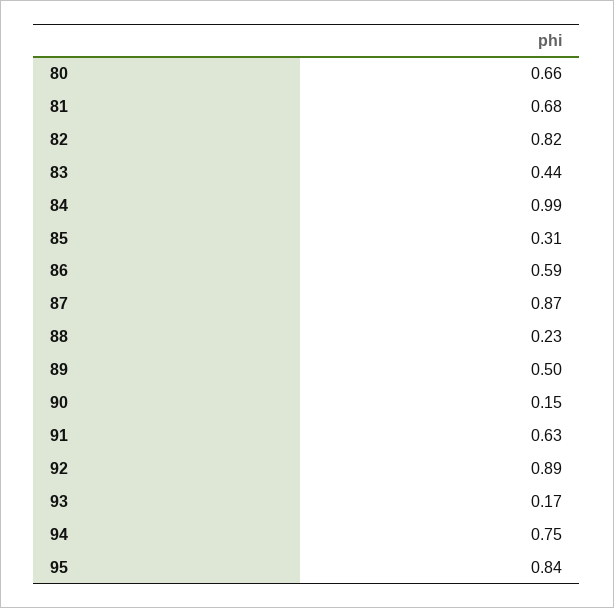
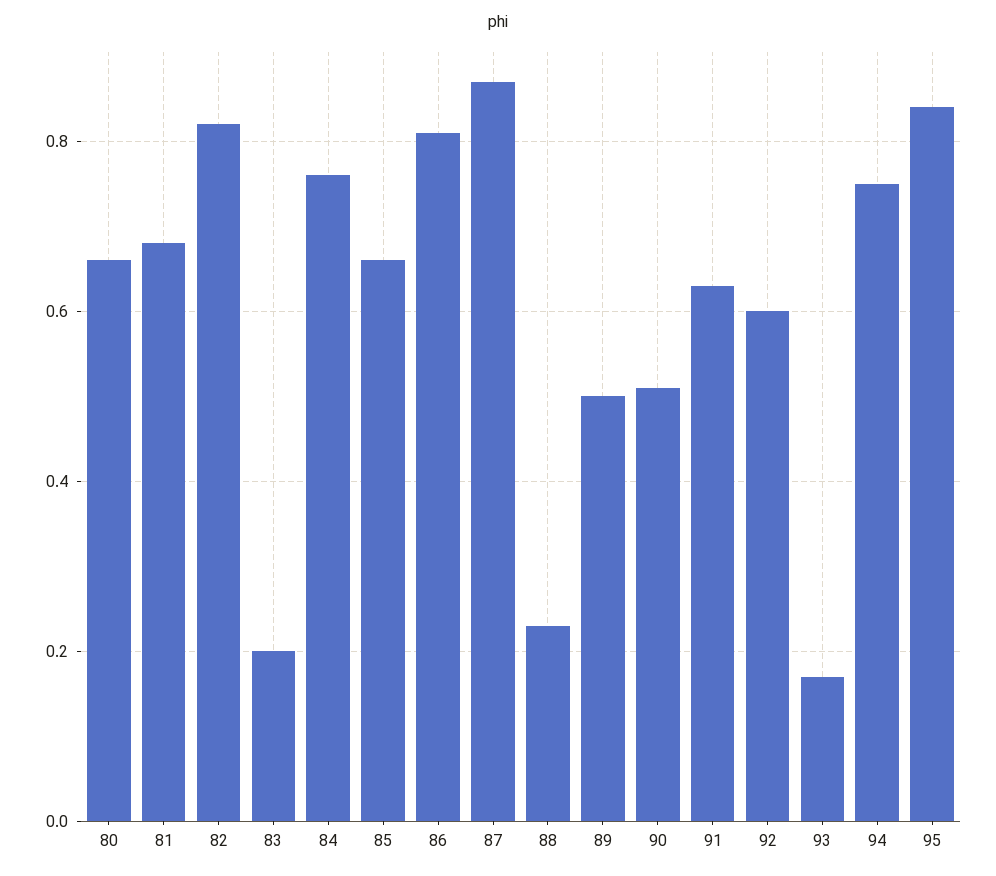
83: 0.44 -> 0.2
84: 0.99 -> 0.75
85: 0.31 -> 0.65
86: 0.59 -> 0.8
90: 0.15 -> 0.5
92: 0.89 -> 0.6

